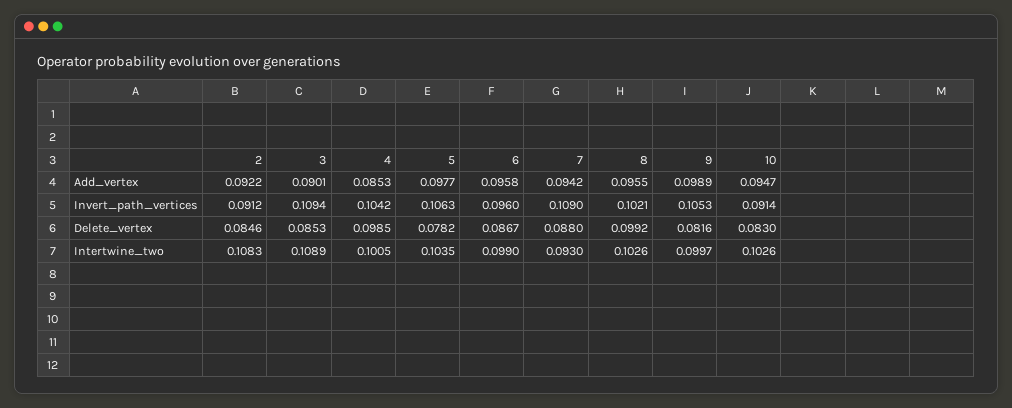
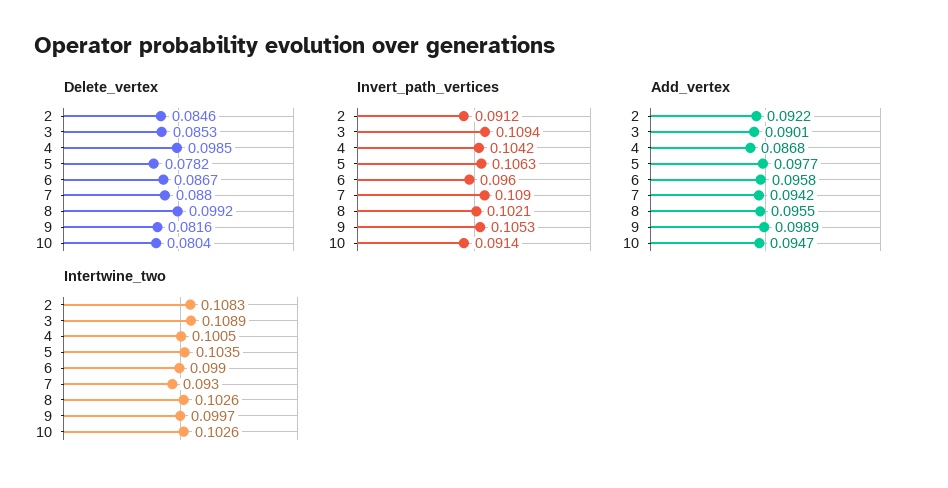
Add_vertex, 4: 0.0853 -> 0.0868
Delete_vertex, 10: 0.083 -> 0.0804

